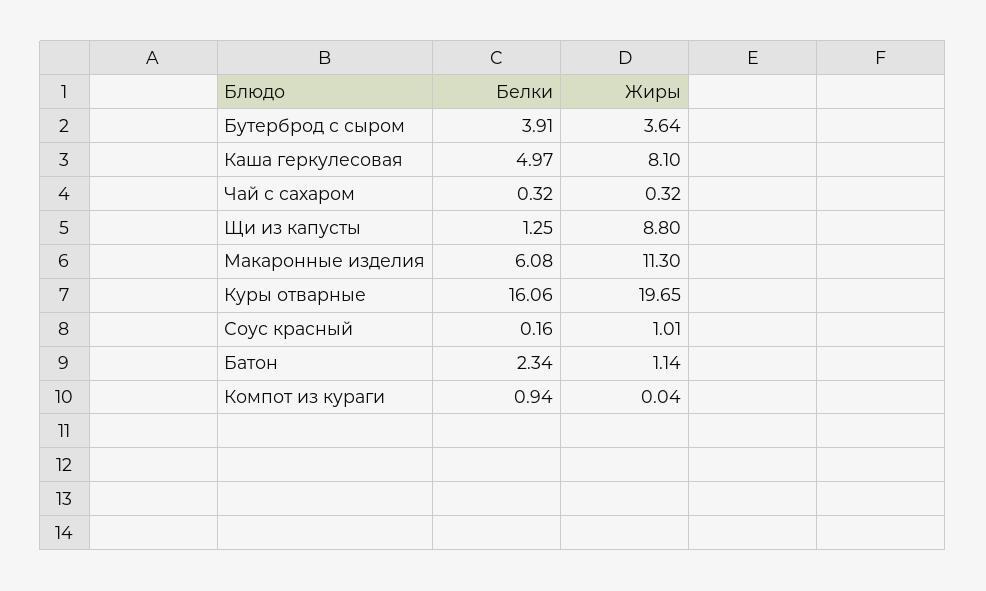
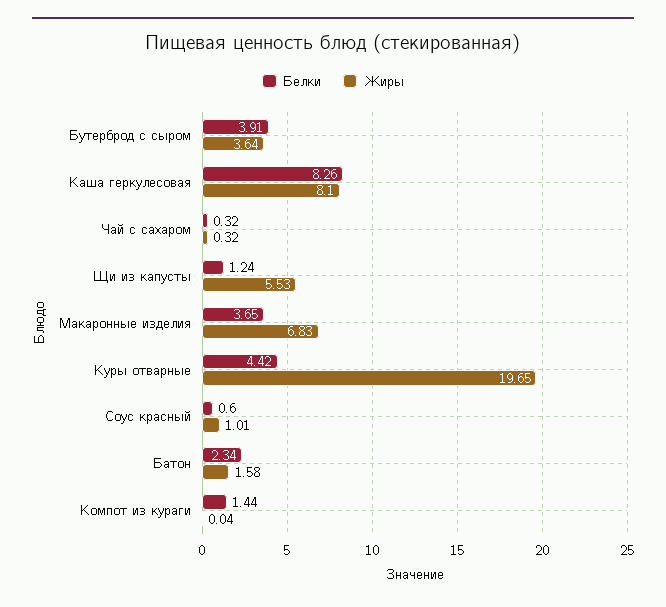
Белки, Каша геркулесовая: 4.97 -> 8.26
Белки, Щи из капусты: 1.25 -> 1.24
Жиры, Щи из капусты: 8.8 -> 5.53
Белки, Макаронные изделия: 6.08 -> 3.65
Жиры, Макаронные изделия: 11.3 -> 6.83
Белки, Куры отварные: 16.06 -> 4.42
Белки, Соус красный: 0.16 -> 0.6
Жиры, Батон: 1.14 -> 1.58
Белки, Компот из кураги: 0.94 -> 1.44

